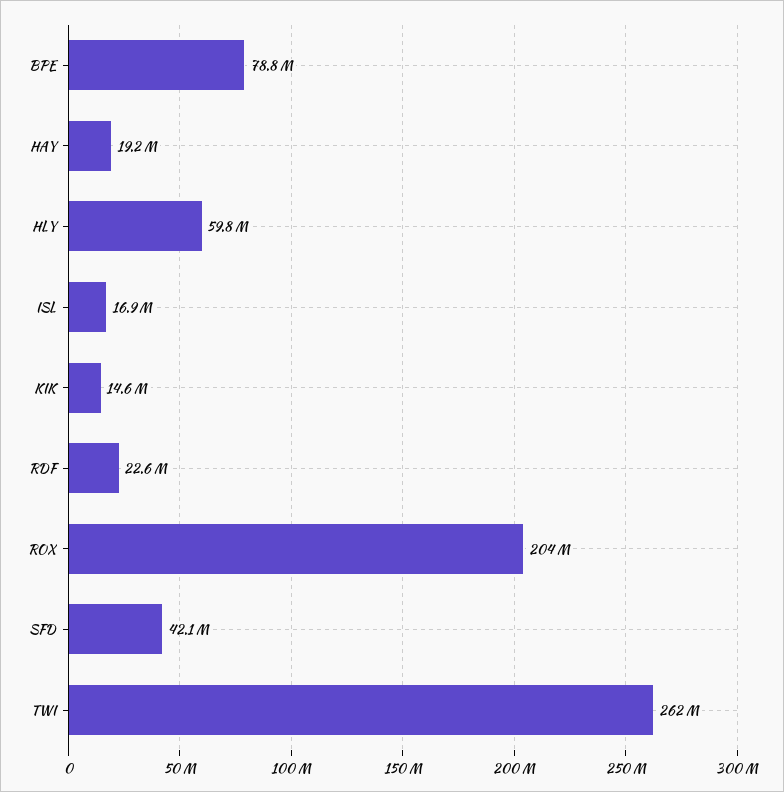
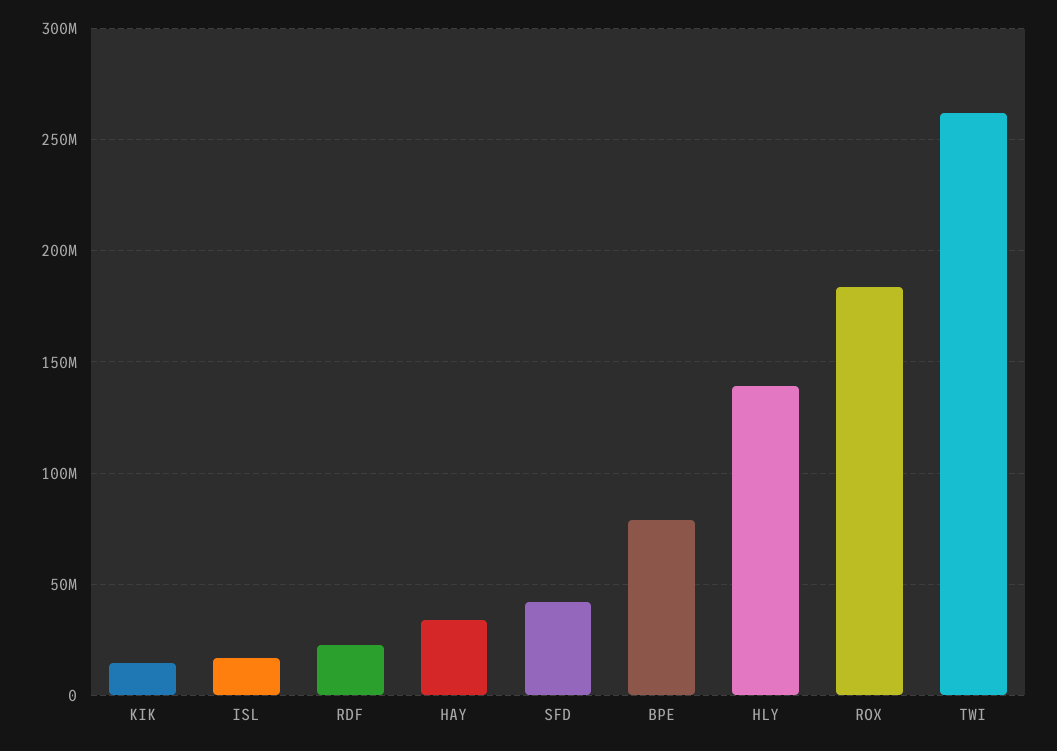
HAY: 19200000 -> 35000000
HLY: 59800000 -> 140000000
ROX: 204000000 -> 185000000

